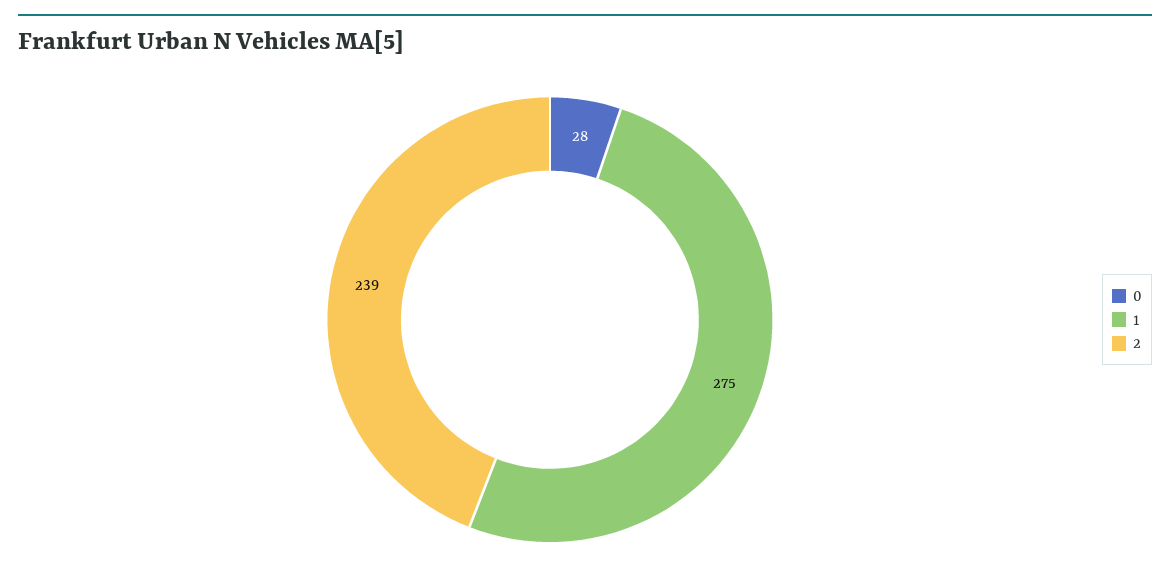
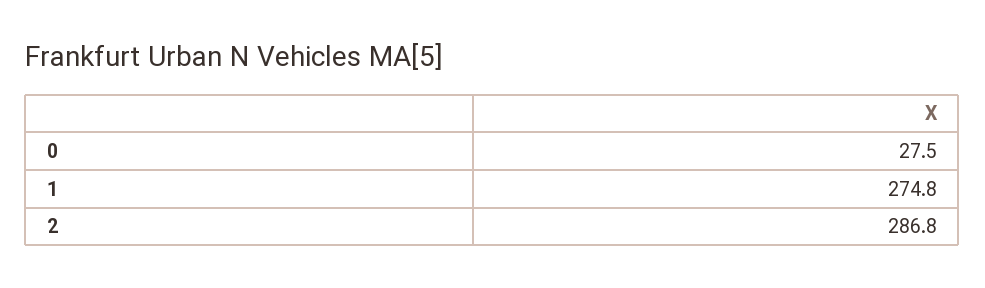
2: 239 -> 286.8

